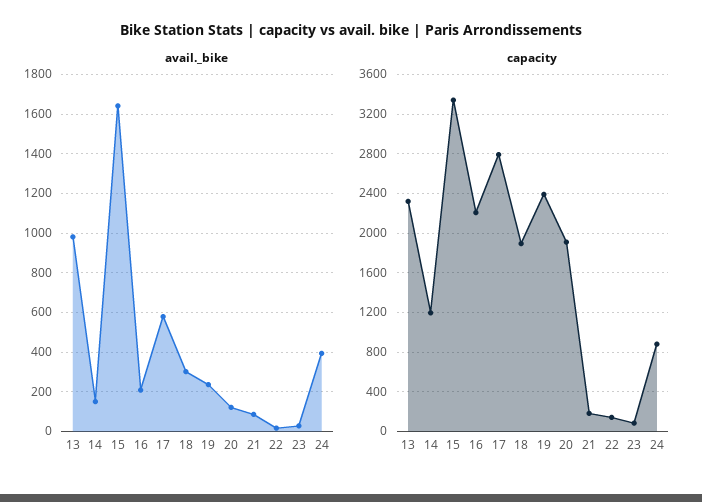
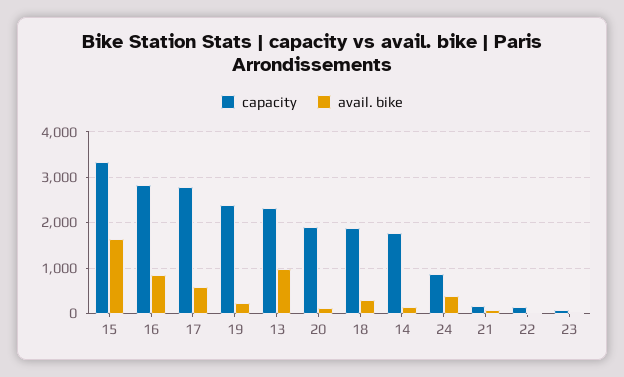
avail._bike, 16: 200 -> 800
capacity, 14: 1200 -> 1800
capacity, 16: 2200 -> 2800

